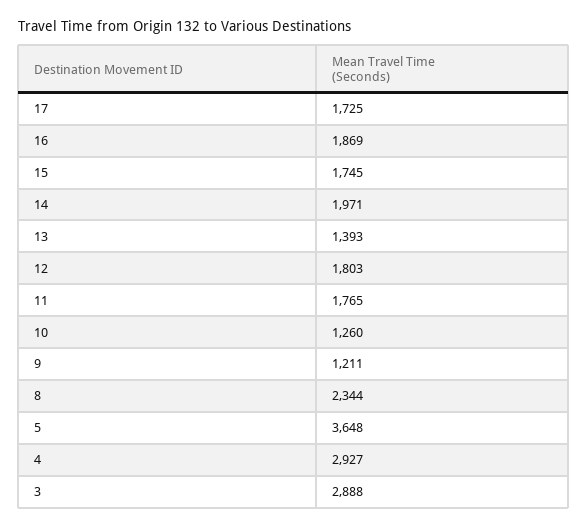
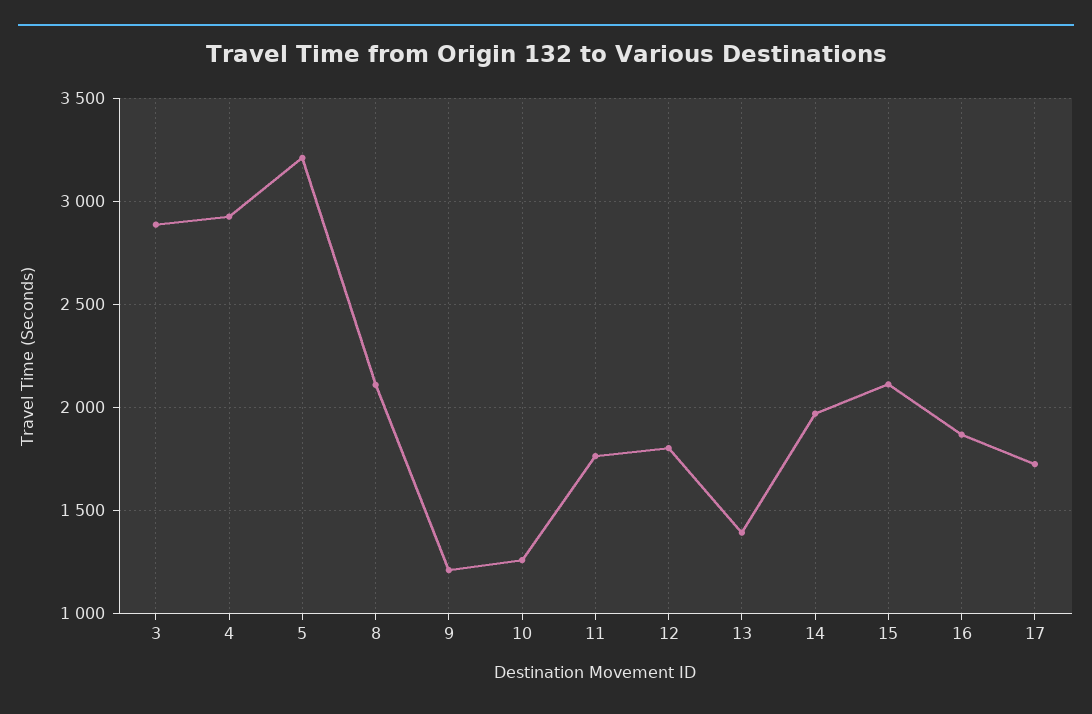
15: 1745 -> 2100
8: 2344 -> 2100
5: 3648 -> 3200

